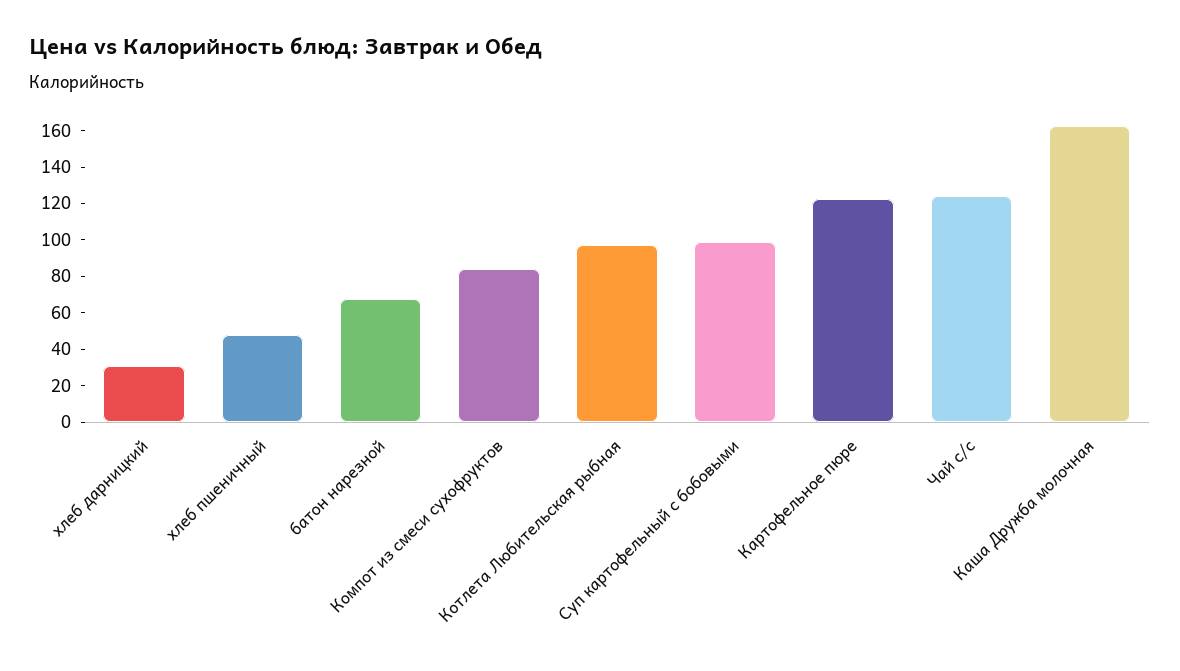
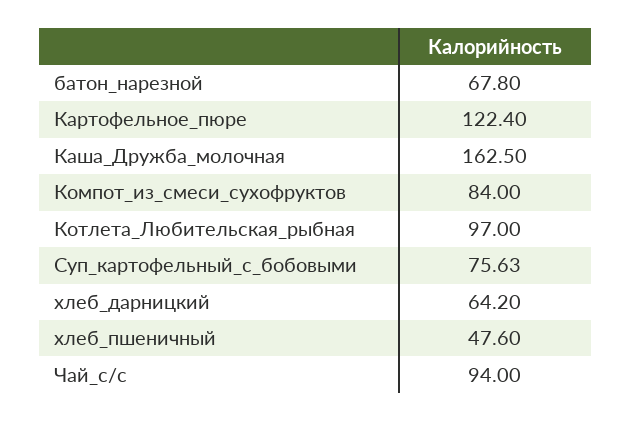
хлеб дарницкий: 30 -> 64.2
Суп картофельный с бобовыми: 100 -> 75.63
Чай с/с: 125 -> 94

